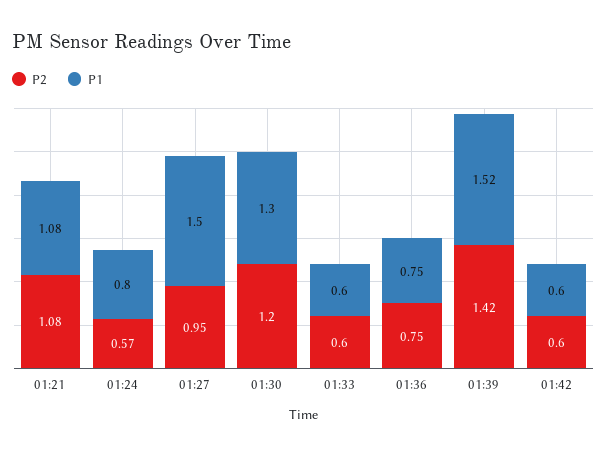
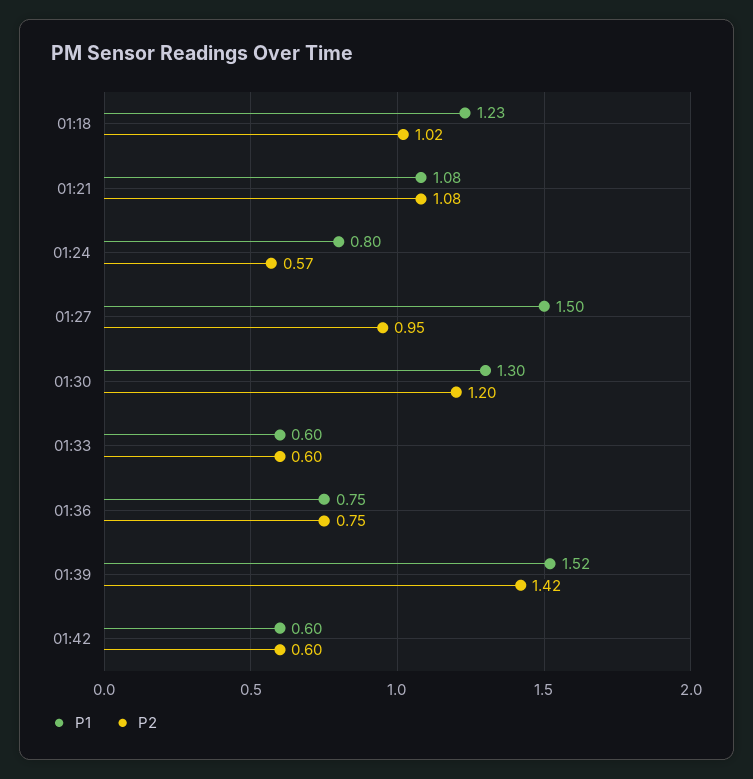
P1, 01:18: none -> 1.23
P2, 01:18: none -> 1.02

